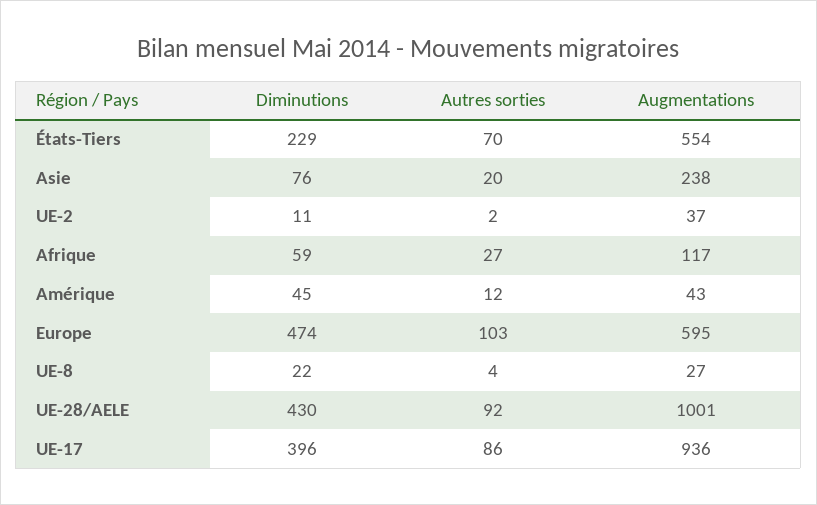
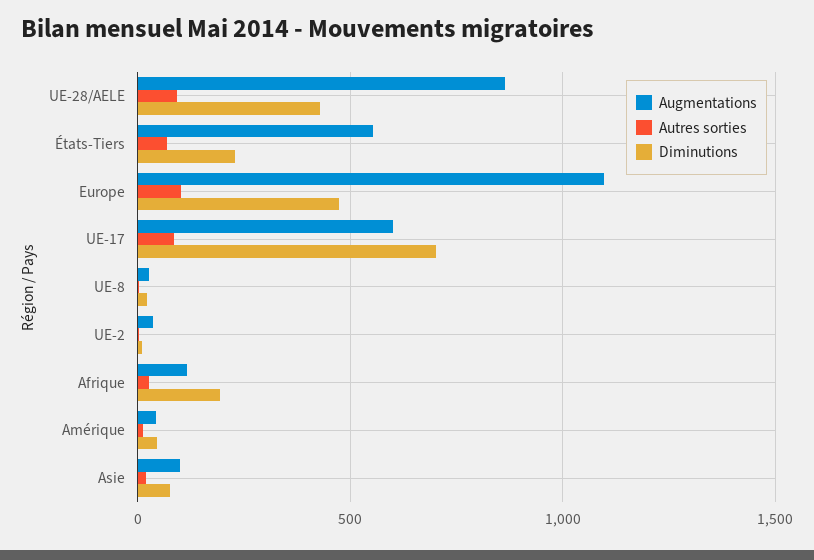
Augmentations, Asie: 238 -> 100
Diminutions, Afrique: 59 -> 200
Augmentations, Europe: 595 -> 1100
Augmentations, UE-28/AELE: 1001 -> 850
Diminutions, UE-17: 396 -> 700
Augmentations, UE-17: 936 -> 600

